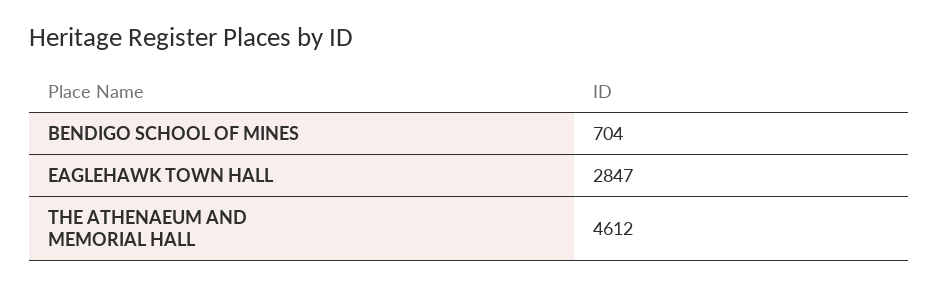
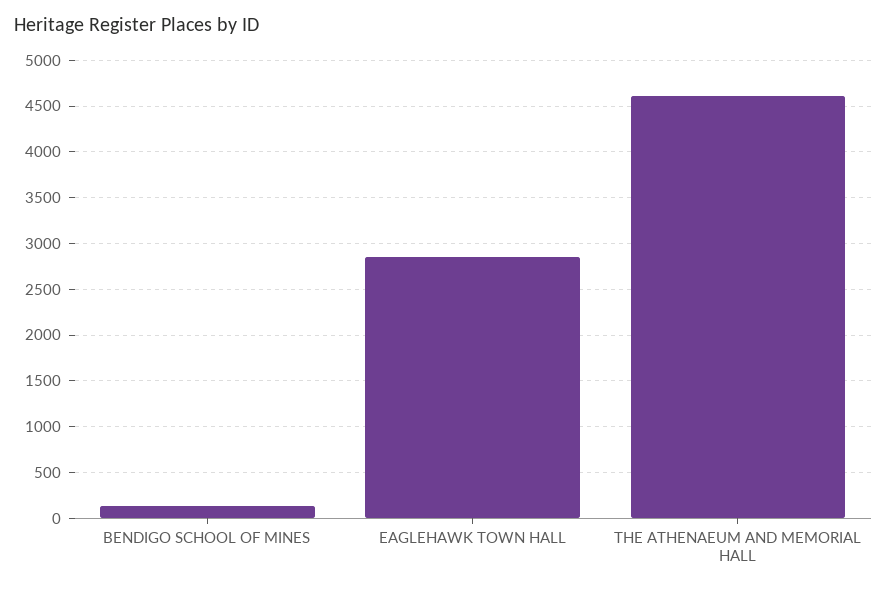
BENDIGO SCHOOL OF MINES: 704 -> 100

